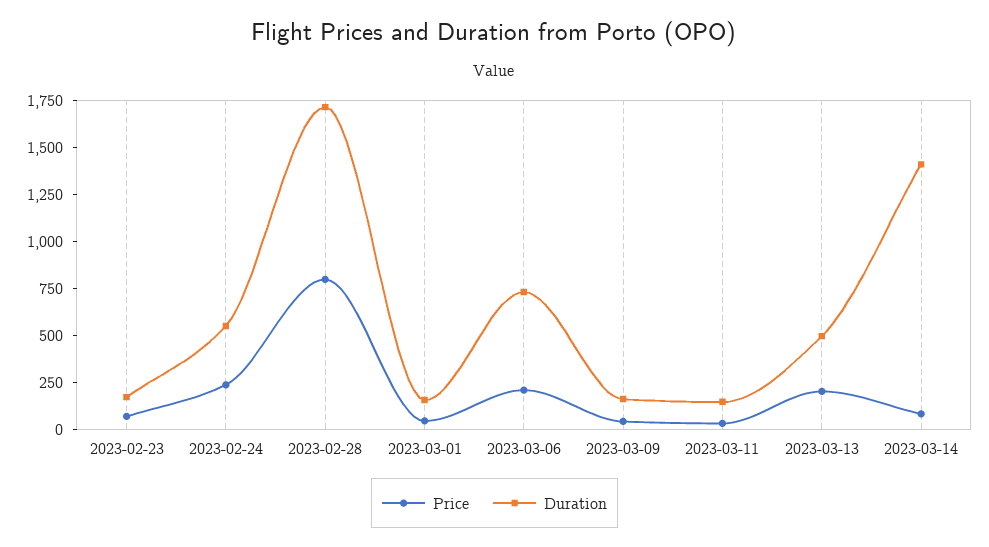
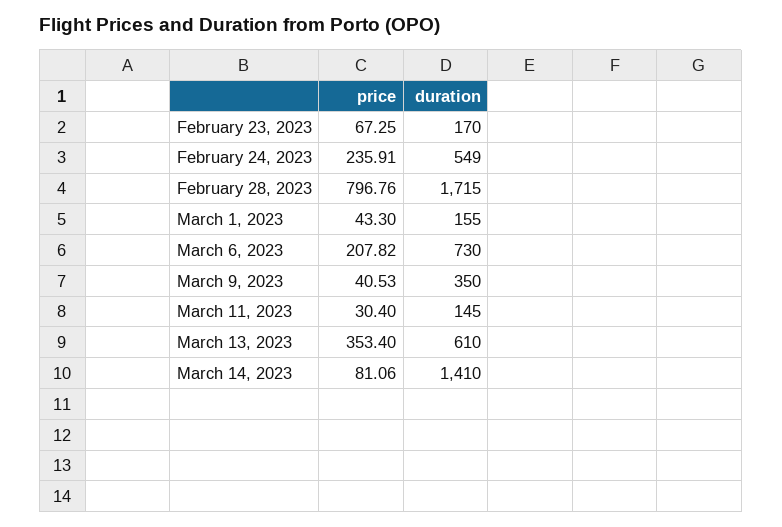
Duration, 2023-03-09: 150 -> 350
Price, 2023-03-13: 200 -> 353.4
Duration, 2023-03-13: 500 -> 610

